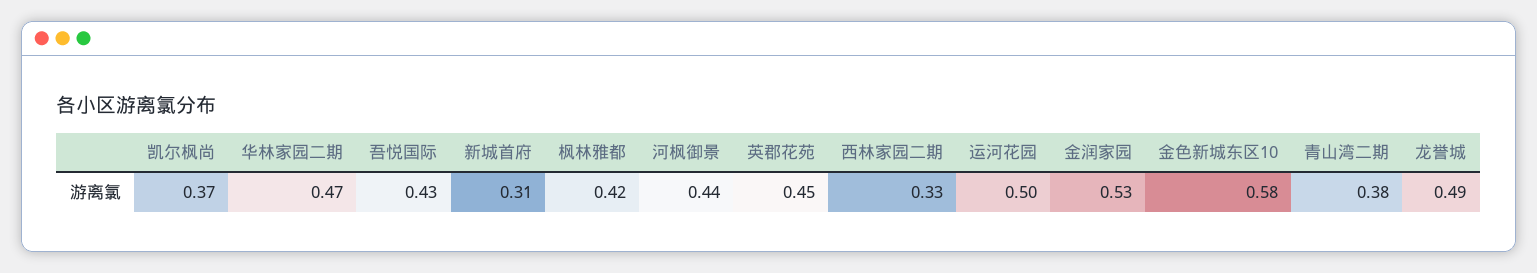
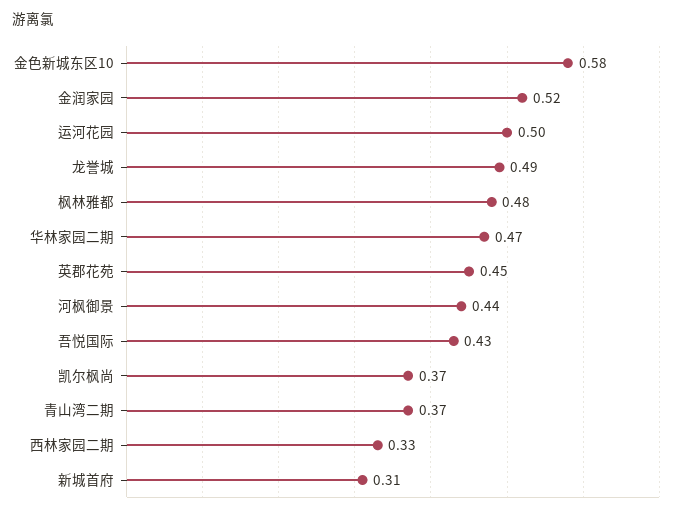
枫林雅都: 0.42 -> 0.48
金润家园: 0.53 -> 0.52
青山湾二期: 0.38 -> 0.37

